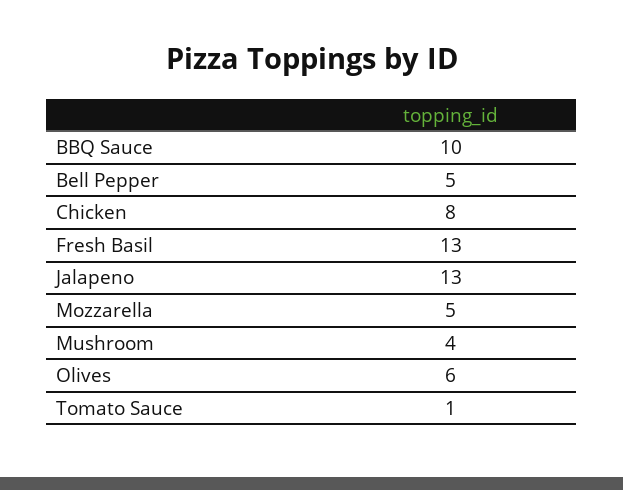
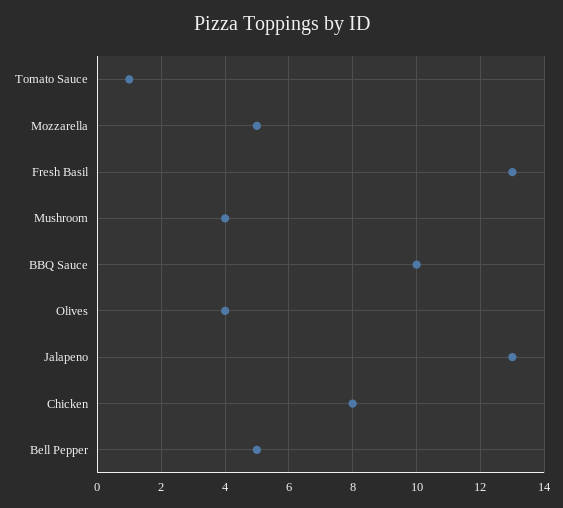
Olives: 6 -> 4

